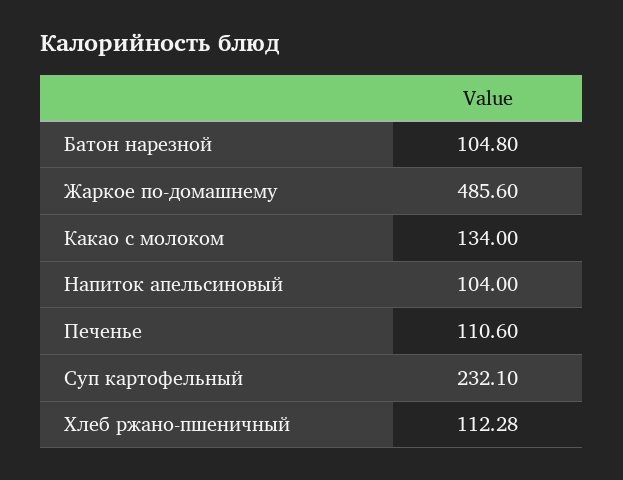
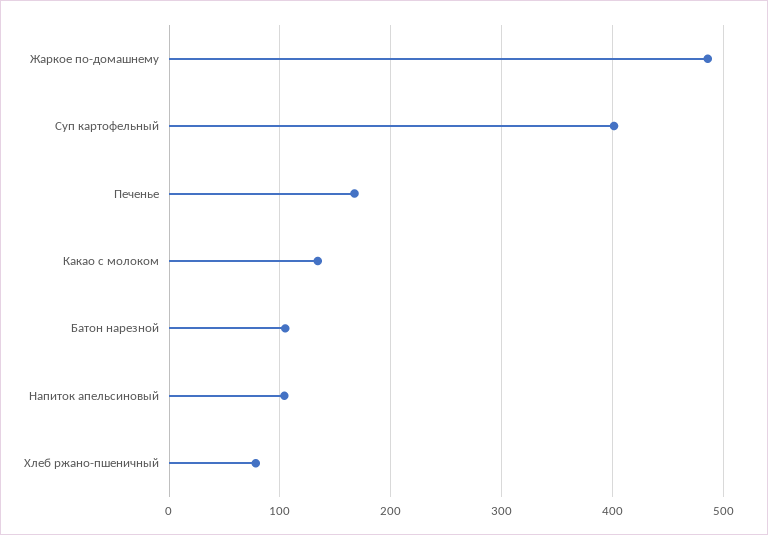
Печенье: 110.6 -> 170
Суп картофельный: 232.1 -> 400
Хлеб ржано-пшеничный: 112.28 -> 80

